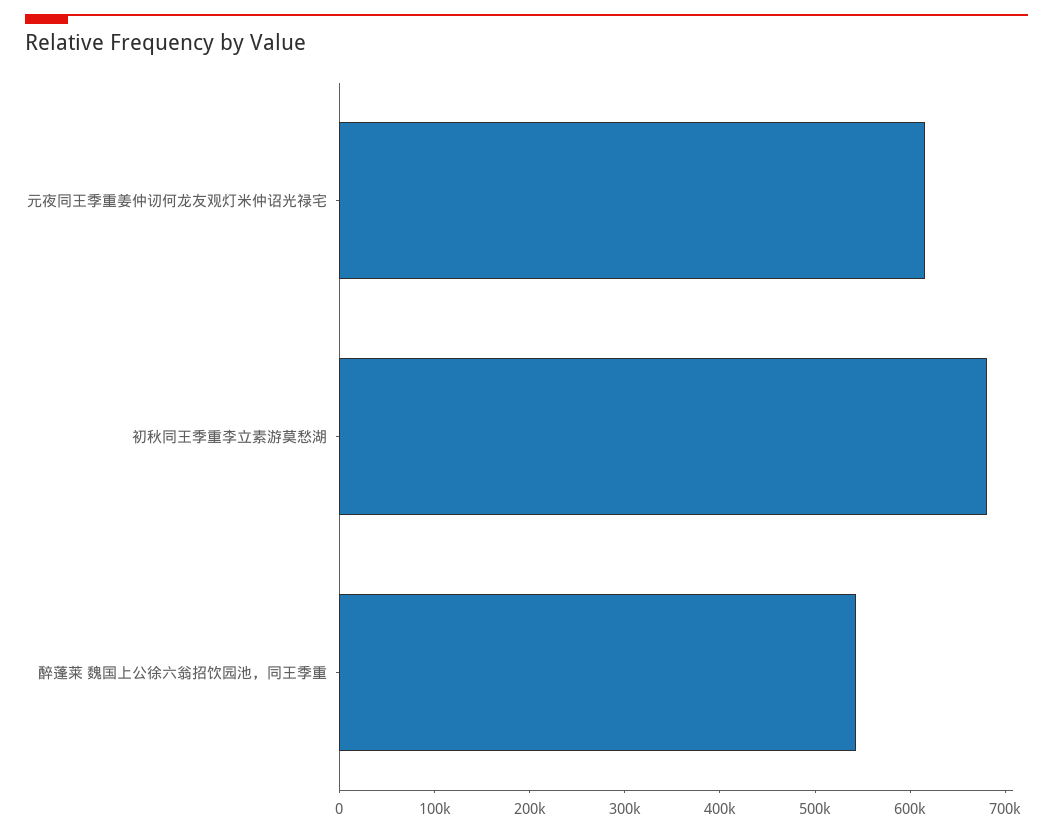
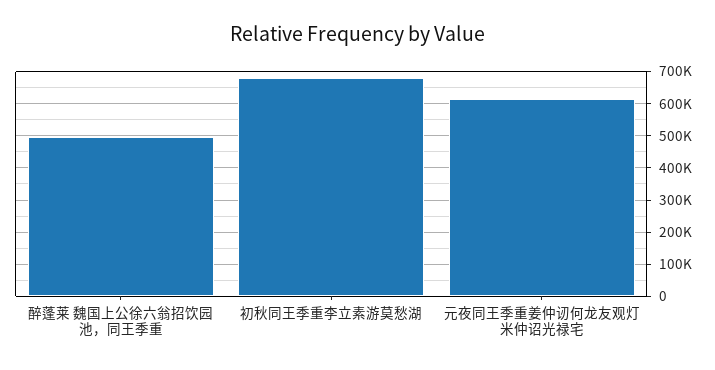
醉蓬莱 魏国上公徐六翁招饮园池，同王季重: 540000 -> 500000

